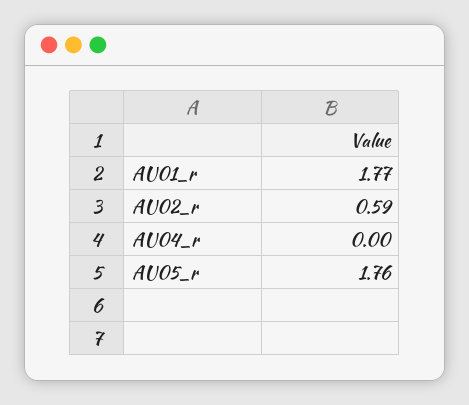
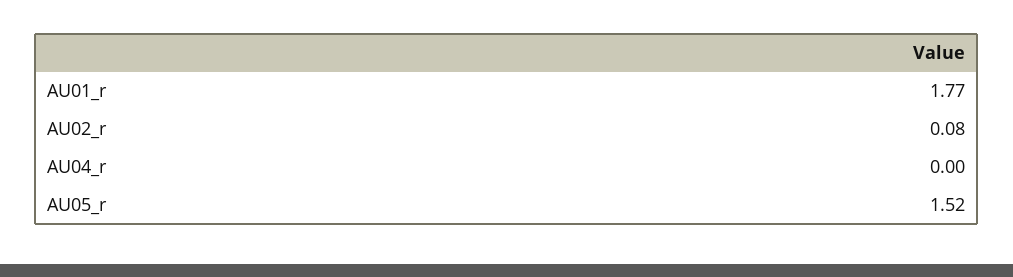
AU02_r: 0.59 -> 0.08
AU05_r: 1.76 -> 1.52

